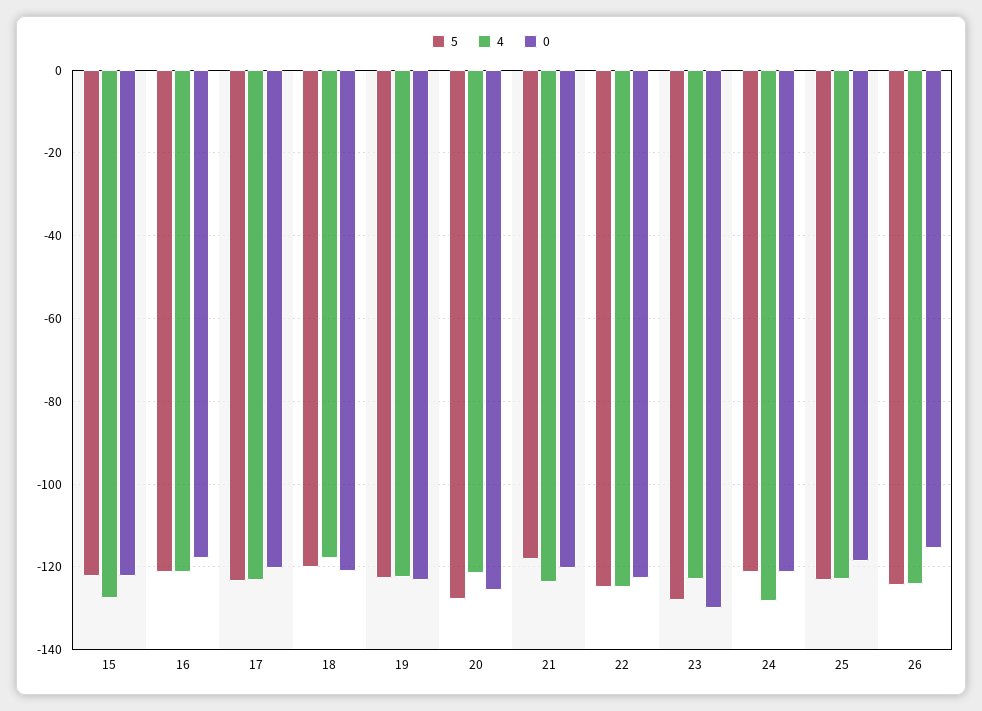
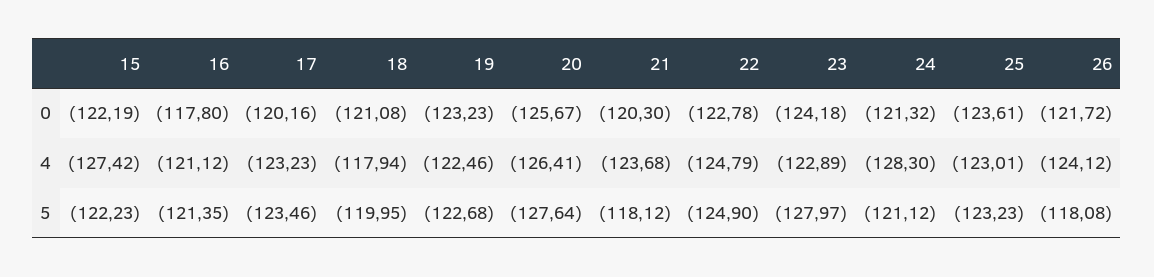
4, 20: -122 -> -126.41
0, 23: -130 -> -124.18
0, 25: -118 -> -123.61
5, 26: -124 -> -118.08
0, 26: -116 -> -121.72

